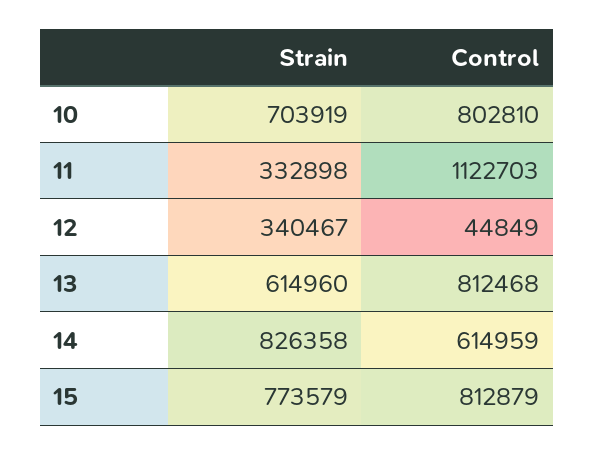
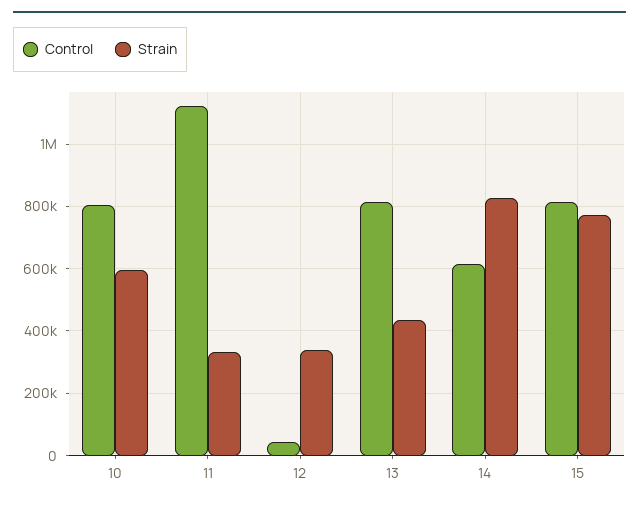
Strain, 10: 703919 -> 600000
Strain, 13: 614960 -> 440000

